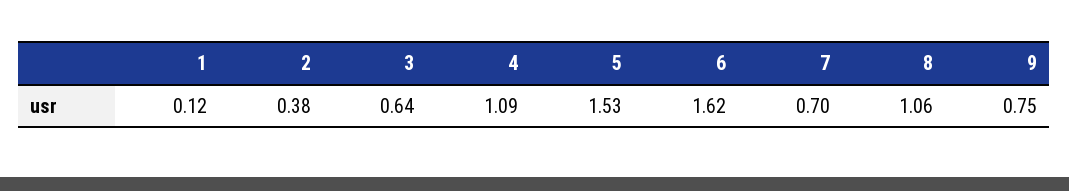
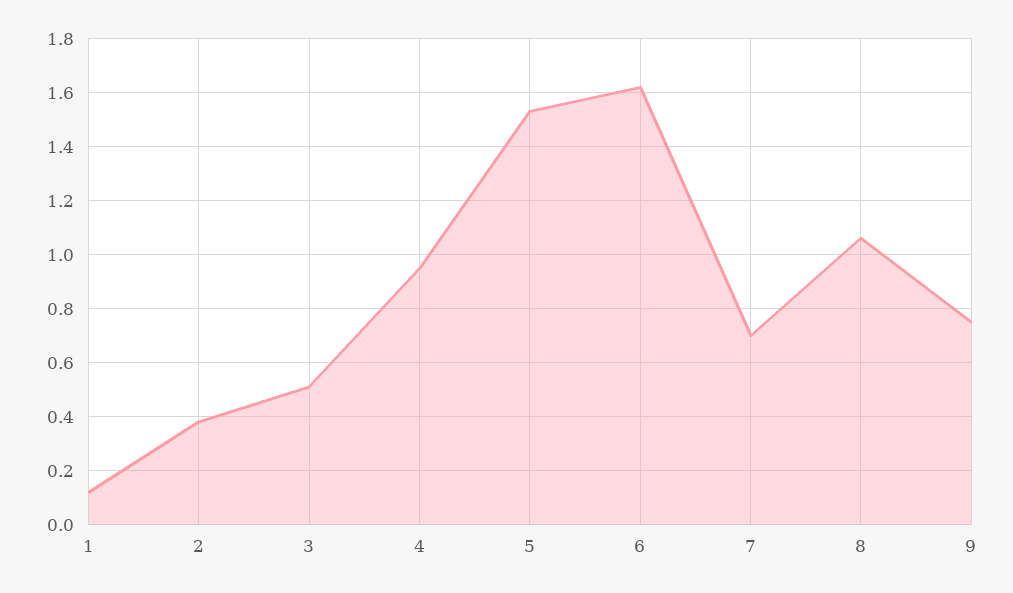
3: 0.64 -> 0.5
4: 1.09 -> 0.95

